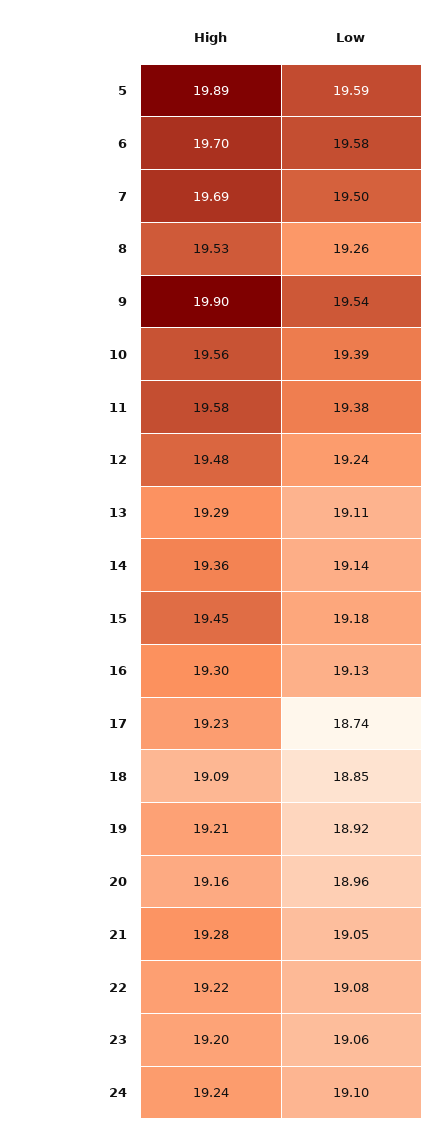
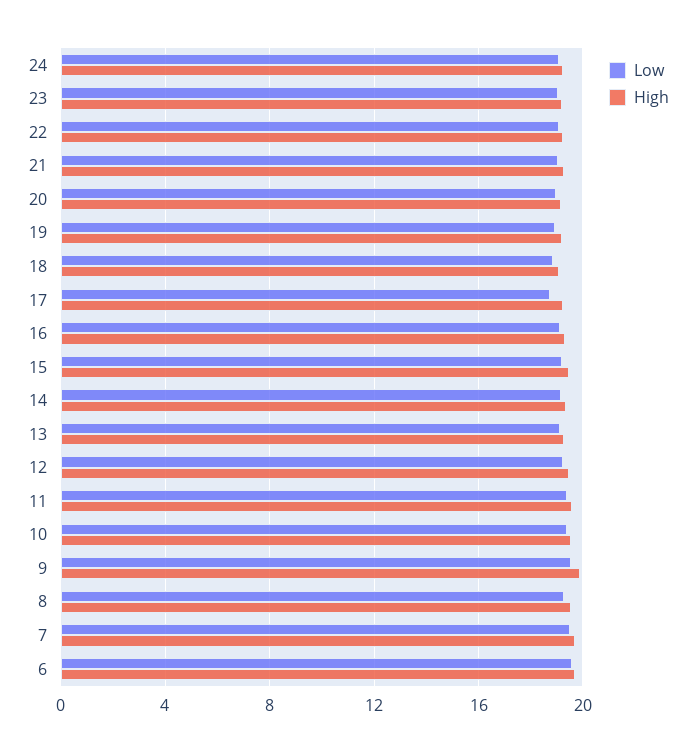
High, 5: 19.89 -> none
Low, 5: 19.59 -> none

